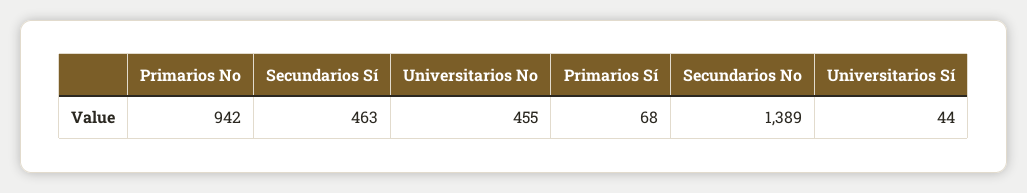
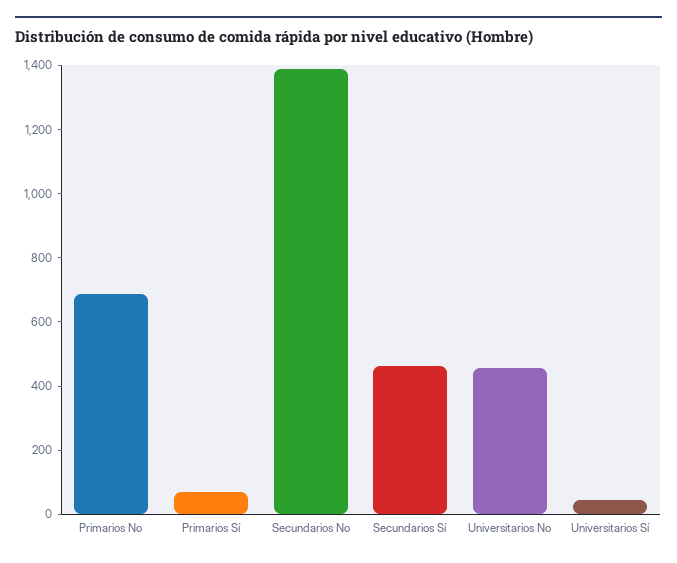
Primarios No: 942 -> 700

